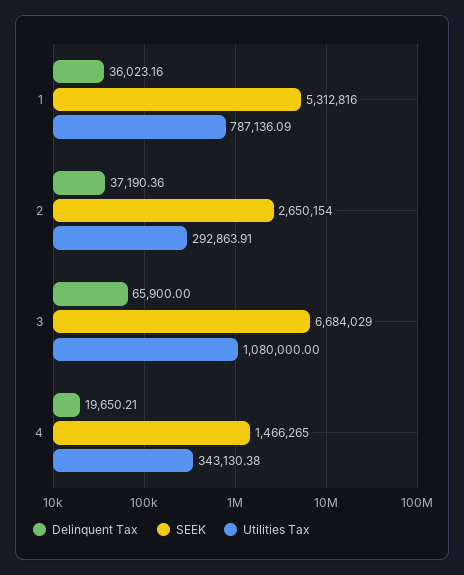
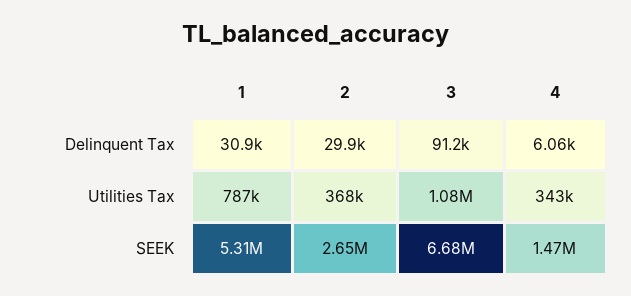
Delinquent Tax, 1: 36023.16 -> 30900
Delinquent Tax, 2: 37190.36 -> 29900
Utilities Tax, 2: 292863.91 -> 368000
Delinquent Tax, 3: 65900 -> 91200
Delinquent Tax, 4: 19650.21 -> 6060

